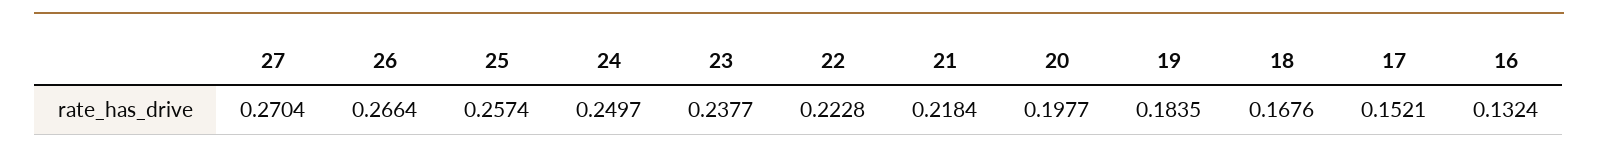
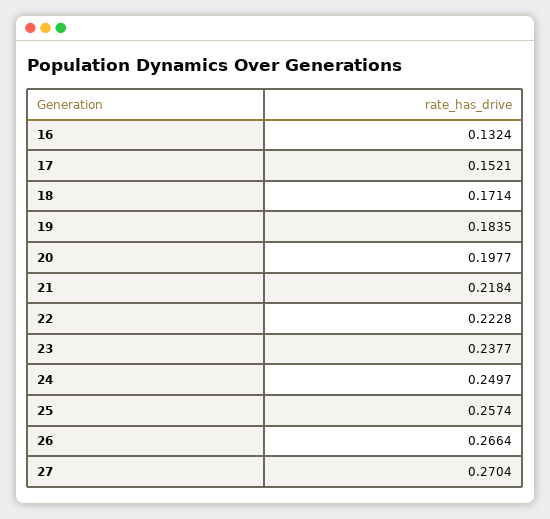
18: 0.1676 -> 0.1714

